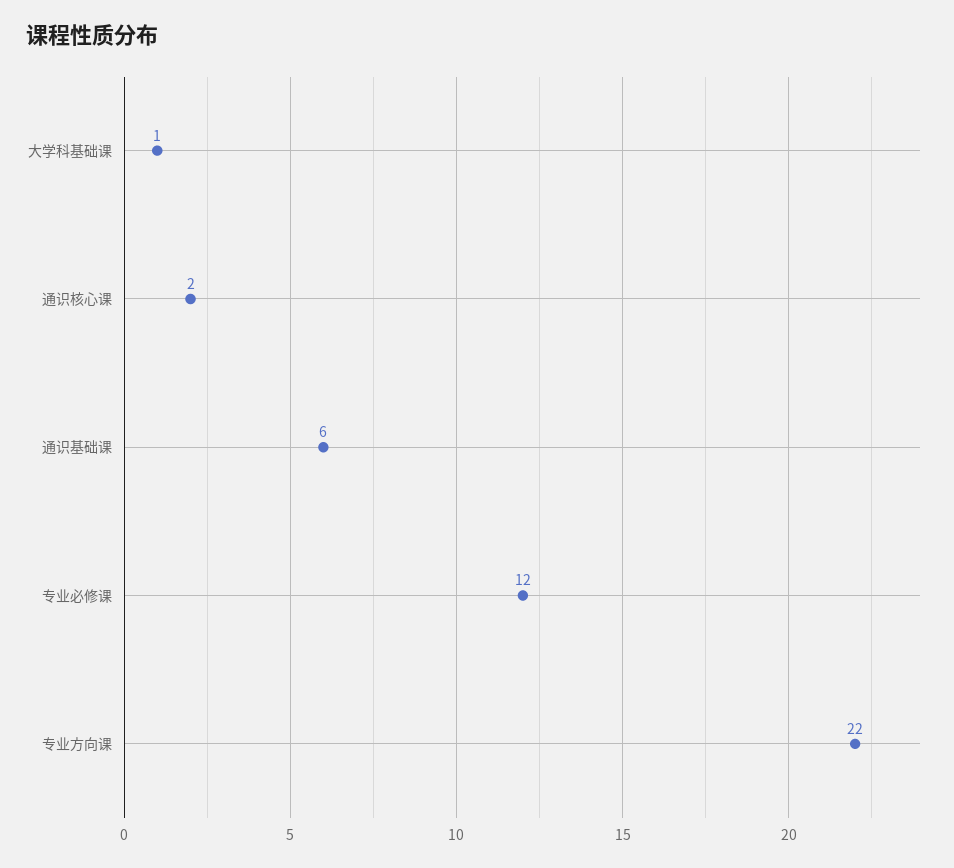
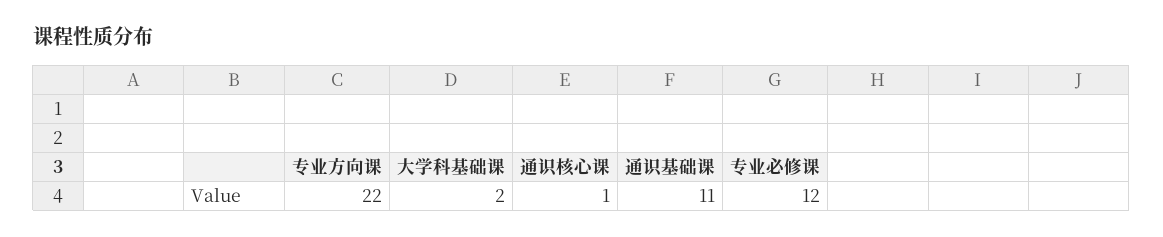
大学科基础课: 1 -> 2
通识核心课: 2 -> 1
通识基础课: 6 -> 11

